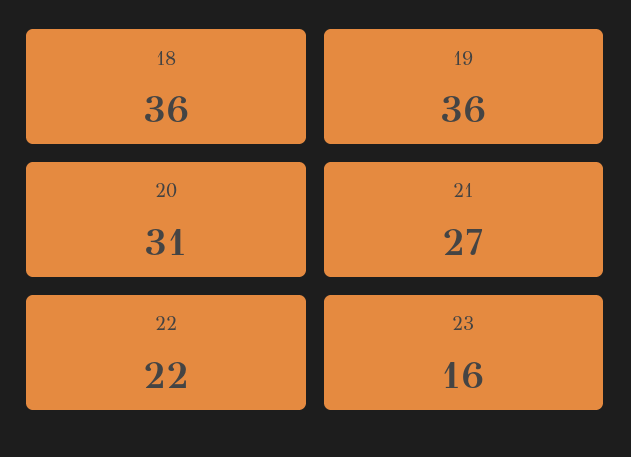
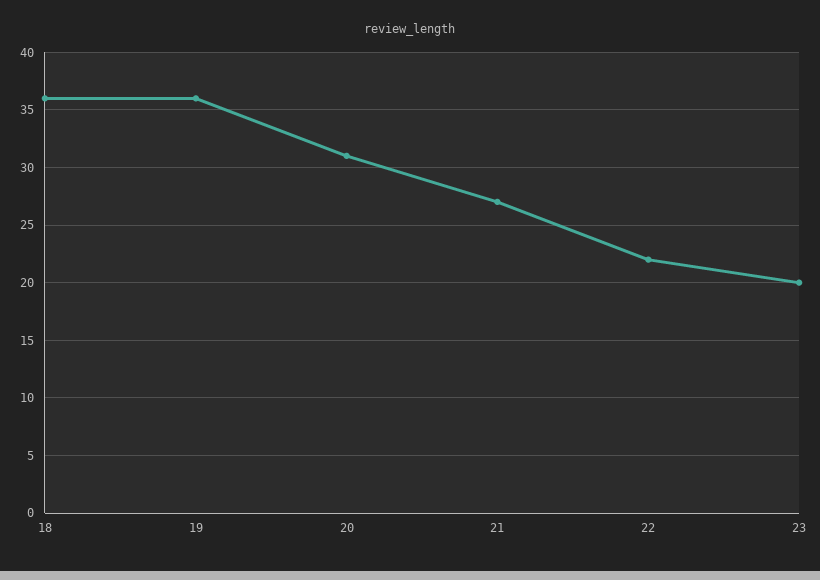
23: 16 -> 20

